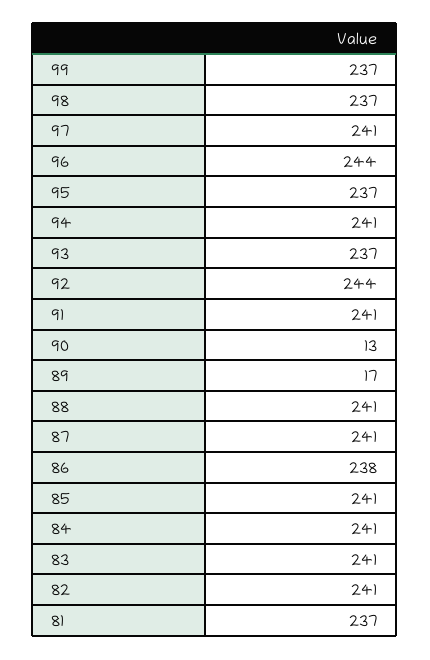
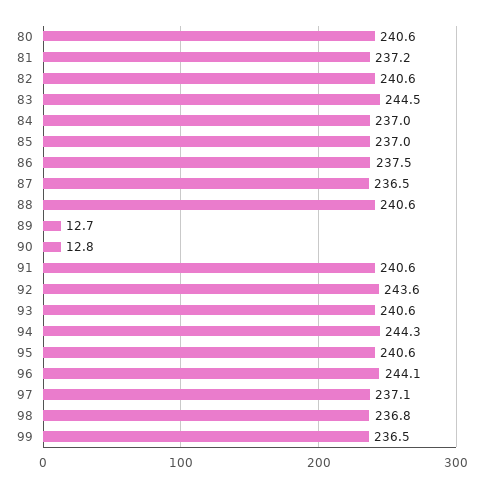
97: 241 -> 237.1
95: 237 -> 240.6
94: 241 -> 244.3
93: 237 -> 240.6
89: 17 -> 12.7
87: 241 -> 236.5
85: 241 -> 237
84: 241 -> 237
83: 241 -> 244.5
80: none -> 240.6

